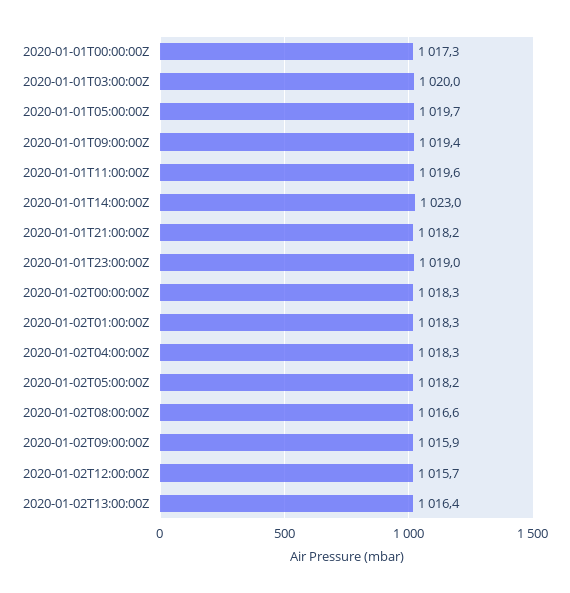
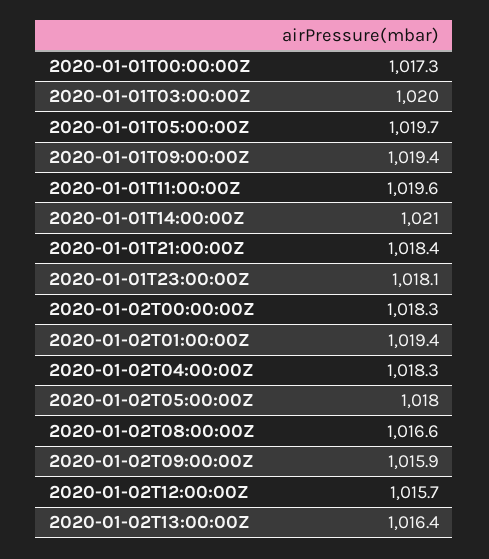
2020-01-01T14:00:00Z: 1023 -> 1021
2020-01-01T21:00:00Z: 1018.2 -> 1018.4
2020-01-01T23:00:00Z: 1019 -> 1018.1
2020-01-02T01:00:00Z: 1018.3 -> 1019.4
2020-01-02T05:00:00Z: 1018.2 -> 1018

